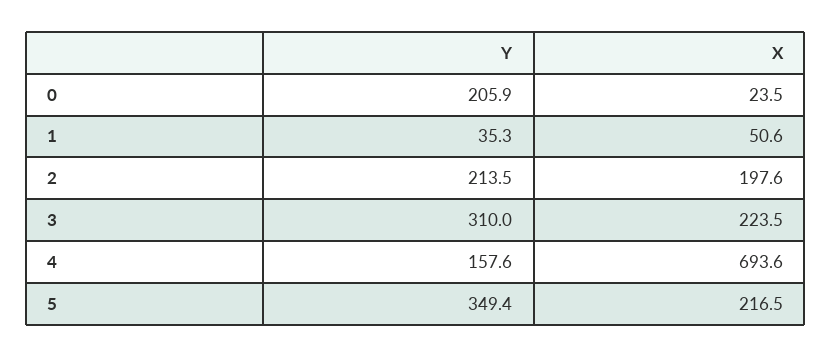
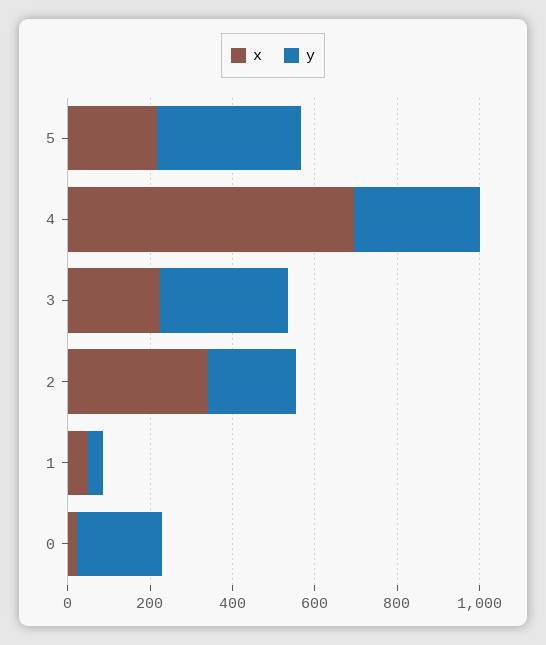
X, 2: 197.6 -> 350
Y, 4: 157.6 -> 300

